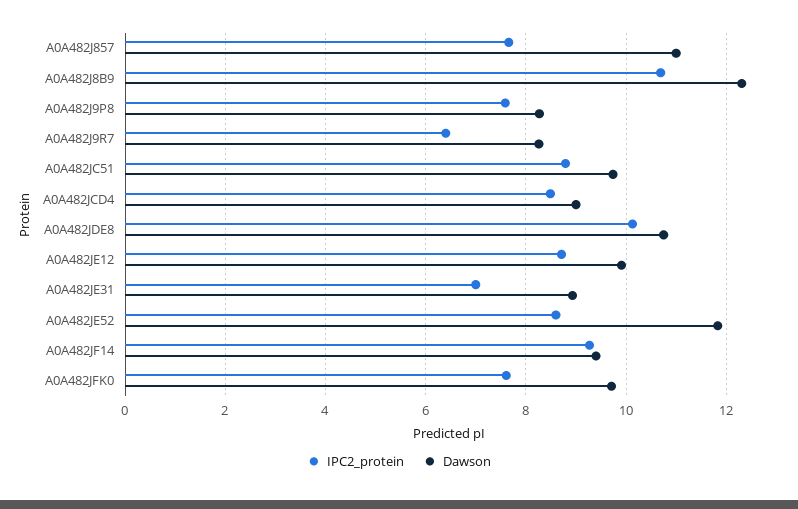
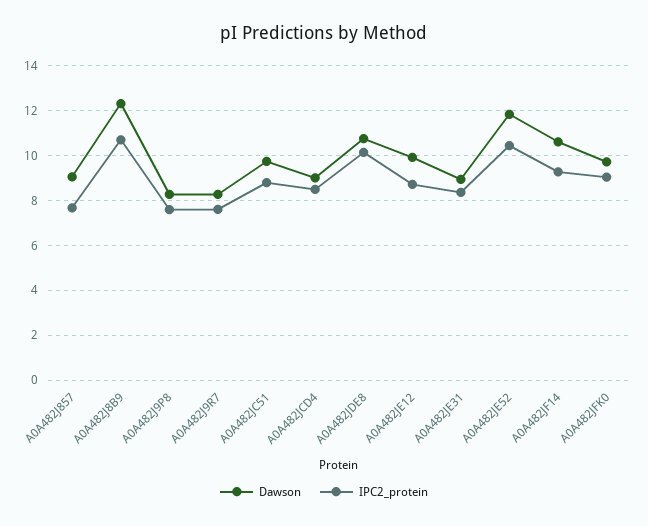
Dawson, A0A482J857: 11 -> 9
IPC2_protein, A0A482J9R7: 6.4 -> 7.5
IPC2_protein, A0A482JE31: 7 -> 8.5
IPC2_protein, A0A482JE52: 8.6 -> 10.5
Dawson, A0A482JF14: 9.4 -> 10.5
IPC2_protein, A0A482JFK0: 7.6 -> 9

